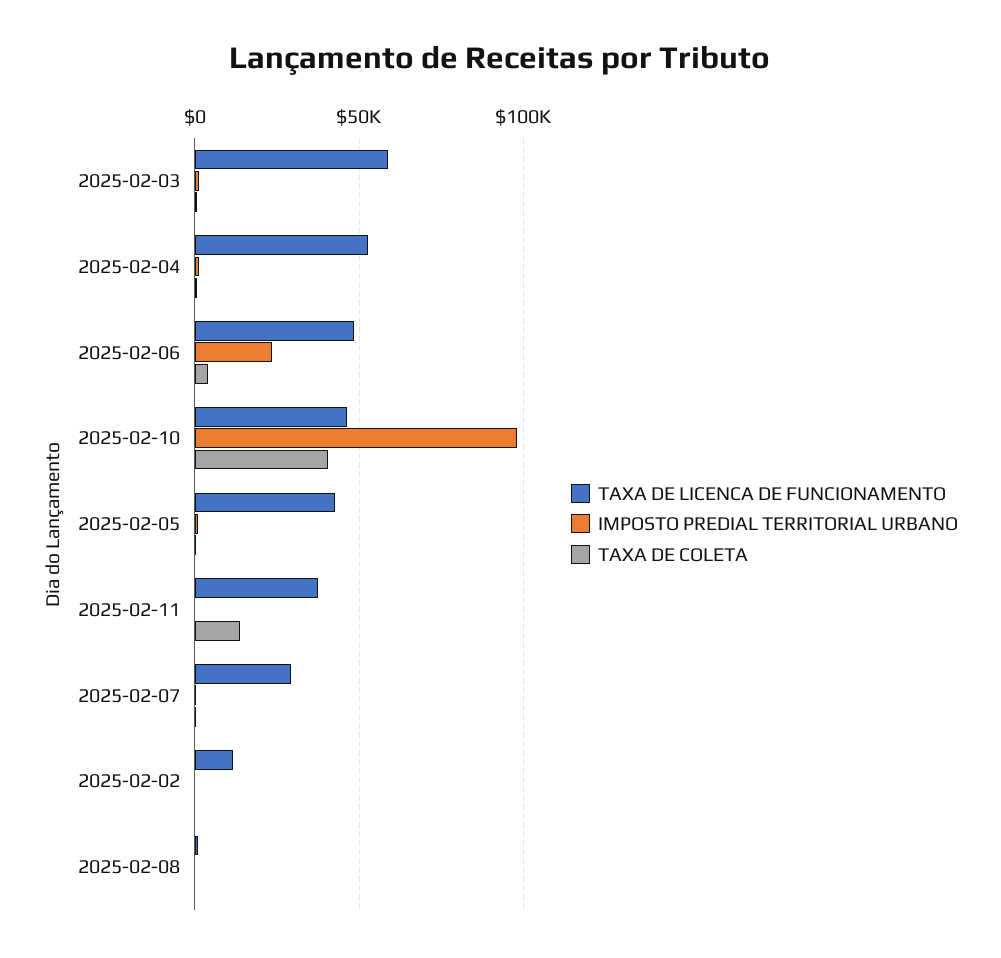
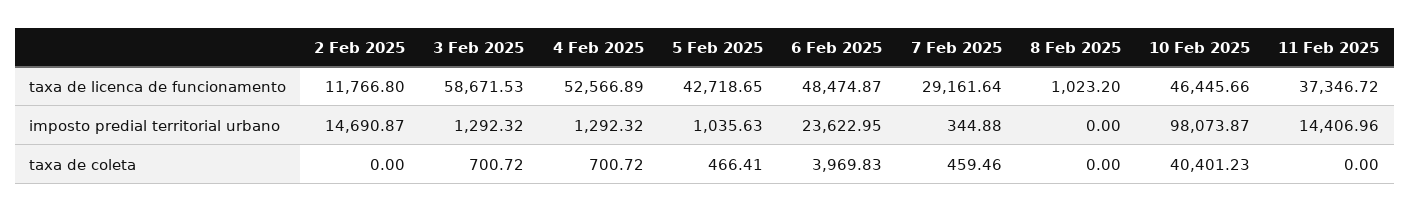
IMPOSTO PREDIAL TERRITORIAL URBANO, 2025-02-11: 0 -> 14406.96
TAXA DE COLETA, 2025-02-11: 15000 -> 0
IMPOSTO PREDIAL TERRITORIAL URBANO, 2025-02-02: 0 -> 14690.87

